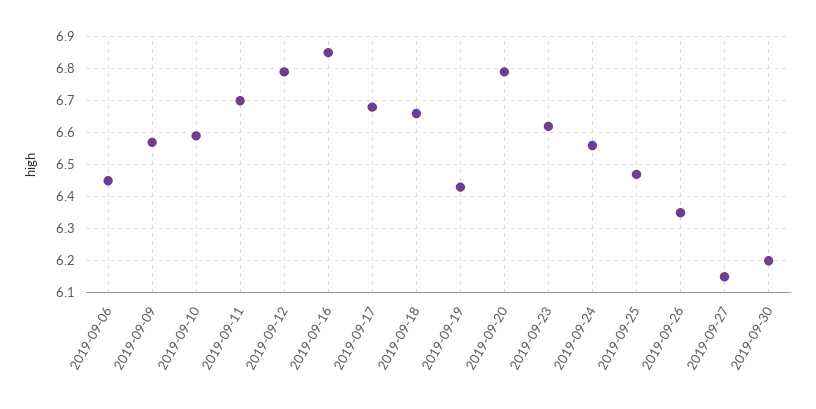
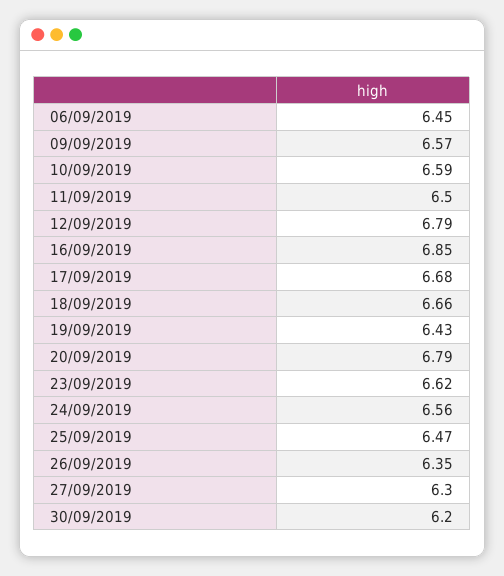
2019-09-11: 6.7 -> 6.5
2019-09-27: 6.15 -> 6.3

